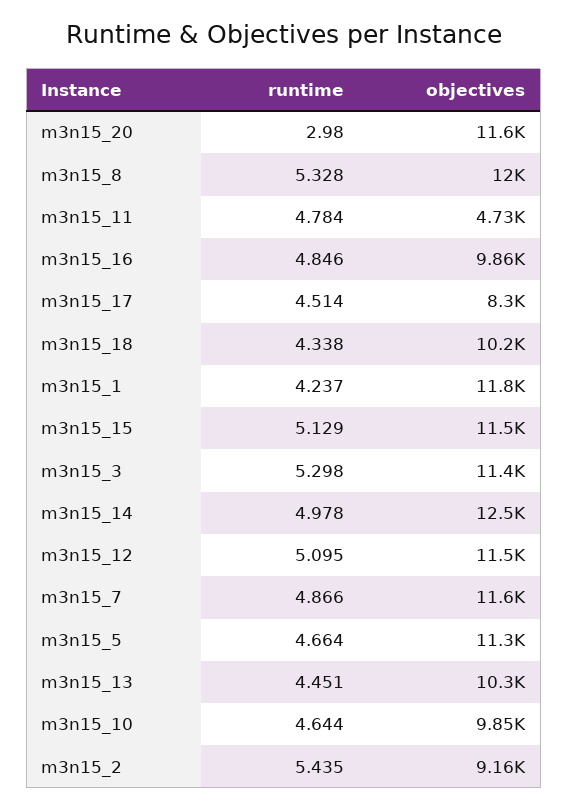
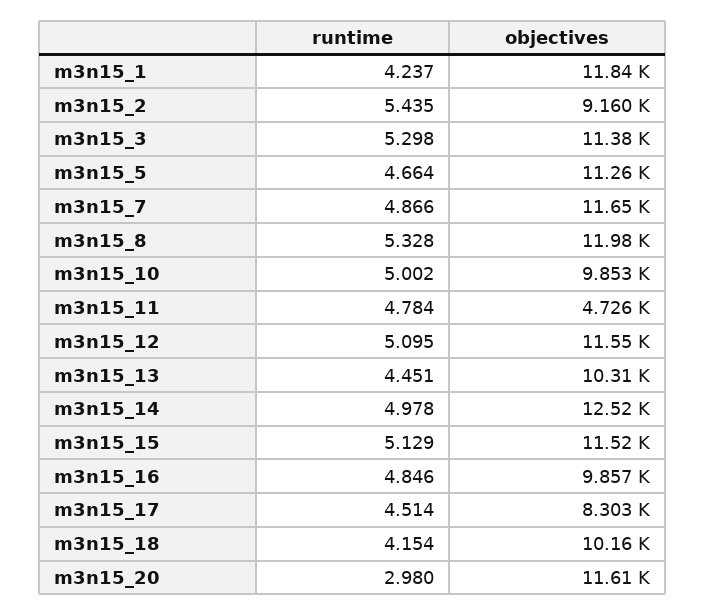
runtime, m3n15_18: 4.338 -> 4.154
runtime, m3n15_10: 4.644 -> 5.002

